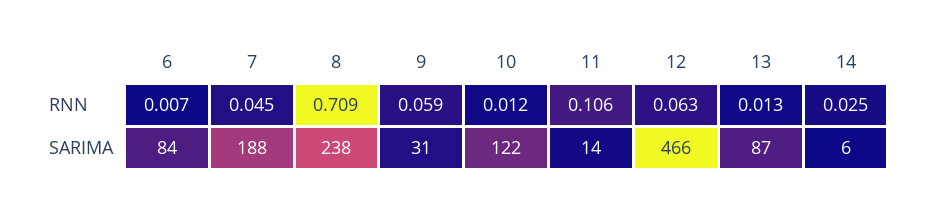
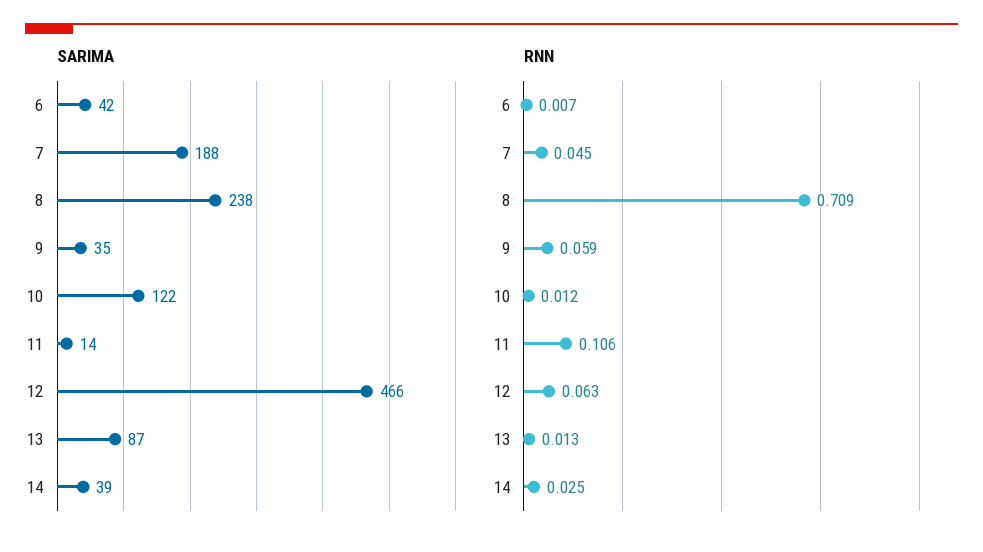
SARIMA, 6: 84 -> 42
SARIMA, 9: 31 -> 35
SARIMA, 14: 6 -> 39

